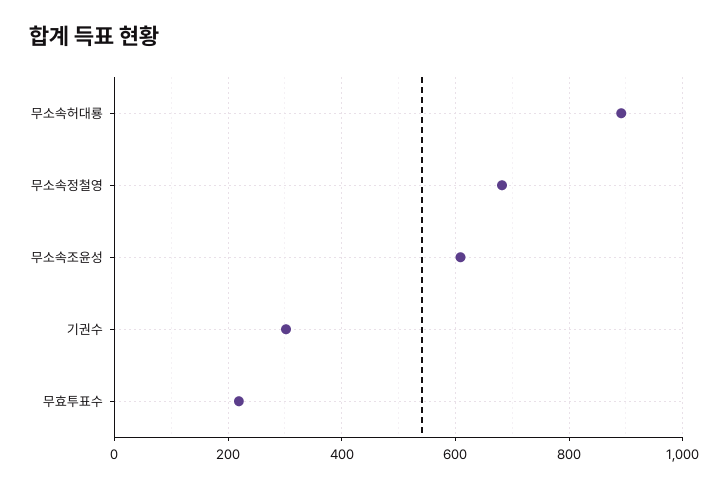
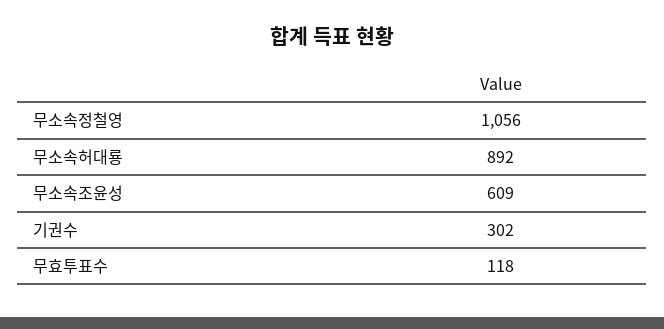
무소속정철영: 680 -> 1056
무효투표수: 220 -> 118

